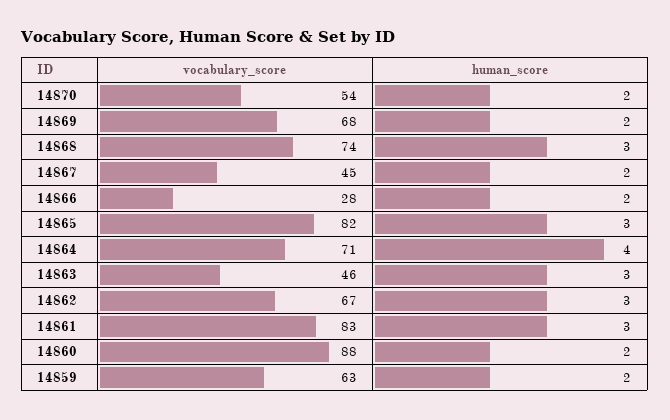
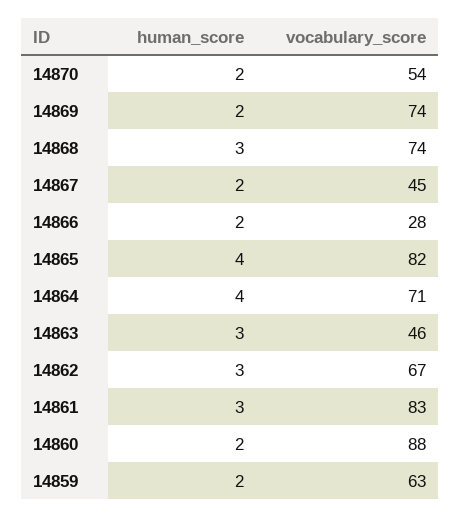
vocabulary_score, 14869: 68 -> 74
human_score, 14865: 3 -> 4

